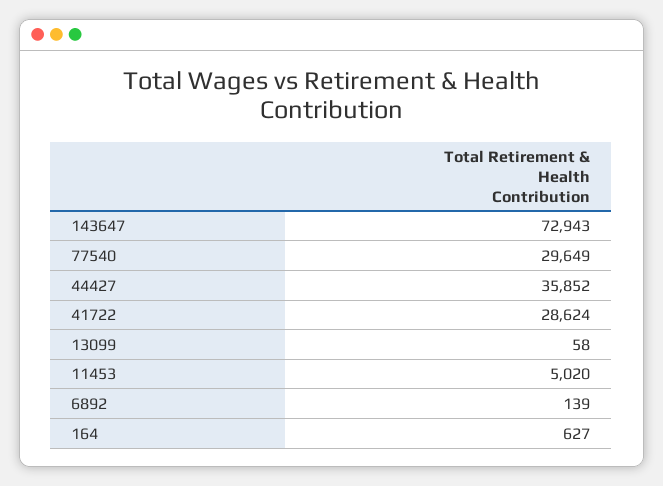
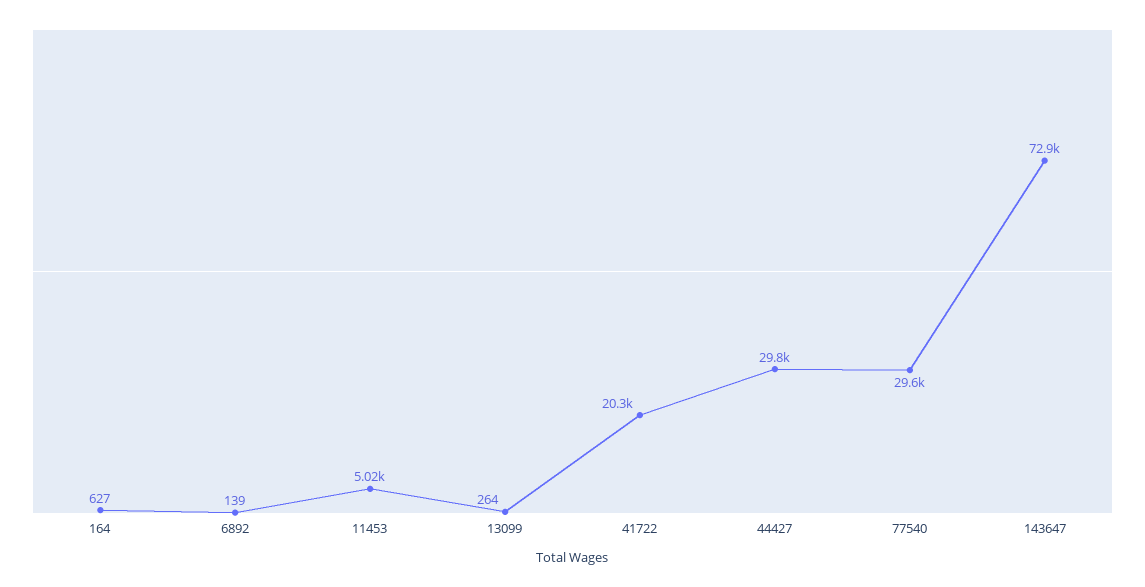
44427: 35852 -> 29800
41722: 28624 -> 20300
13099: 58 -> 264

